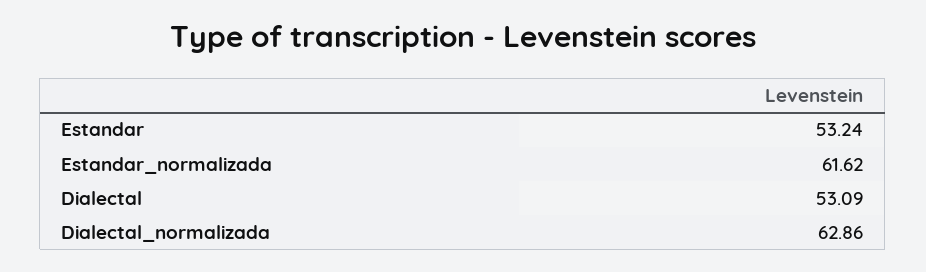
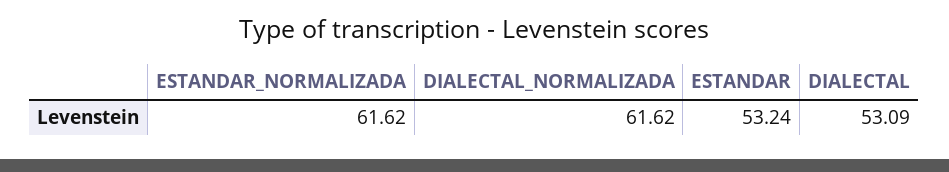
Dialectal_normalizada: 62.86 -> 61.62

